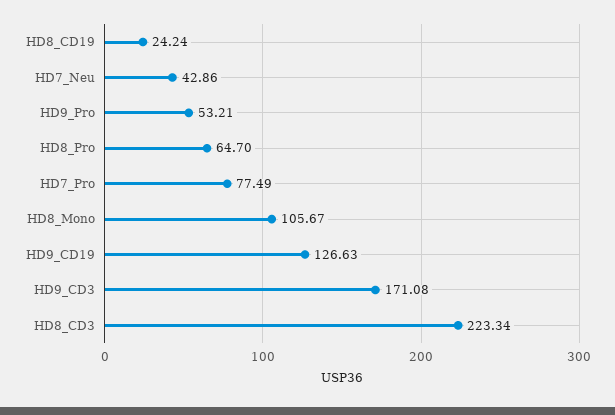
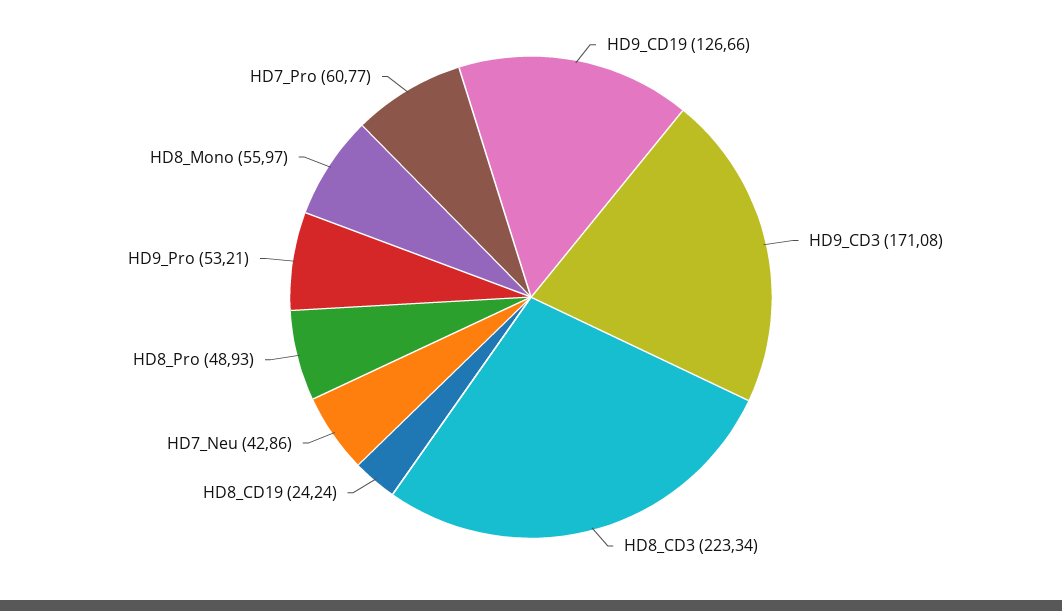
HD8_Pro: 64.7 -> 48.93
HD7_Pro: 77.49 -> 60.77
HD8_Mono: 105.67 -> 55.97
HD9_CD19: 126.63 -> 126.66

